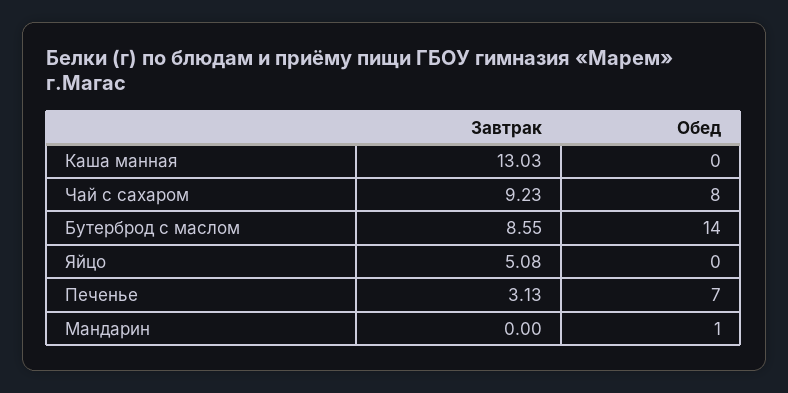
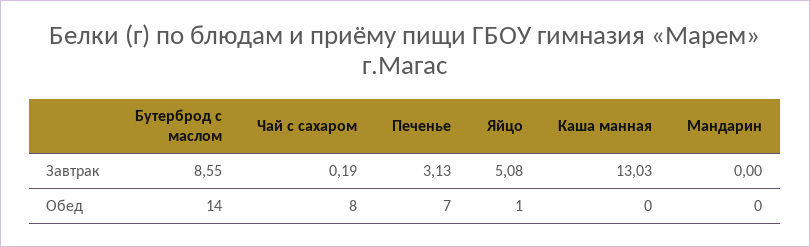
Завтрак, Чай с сахаром: 9.23 -> 0.19
Обед, Яйцо: 0 -> 1
Обед, Мандарин: 1 -> 0

